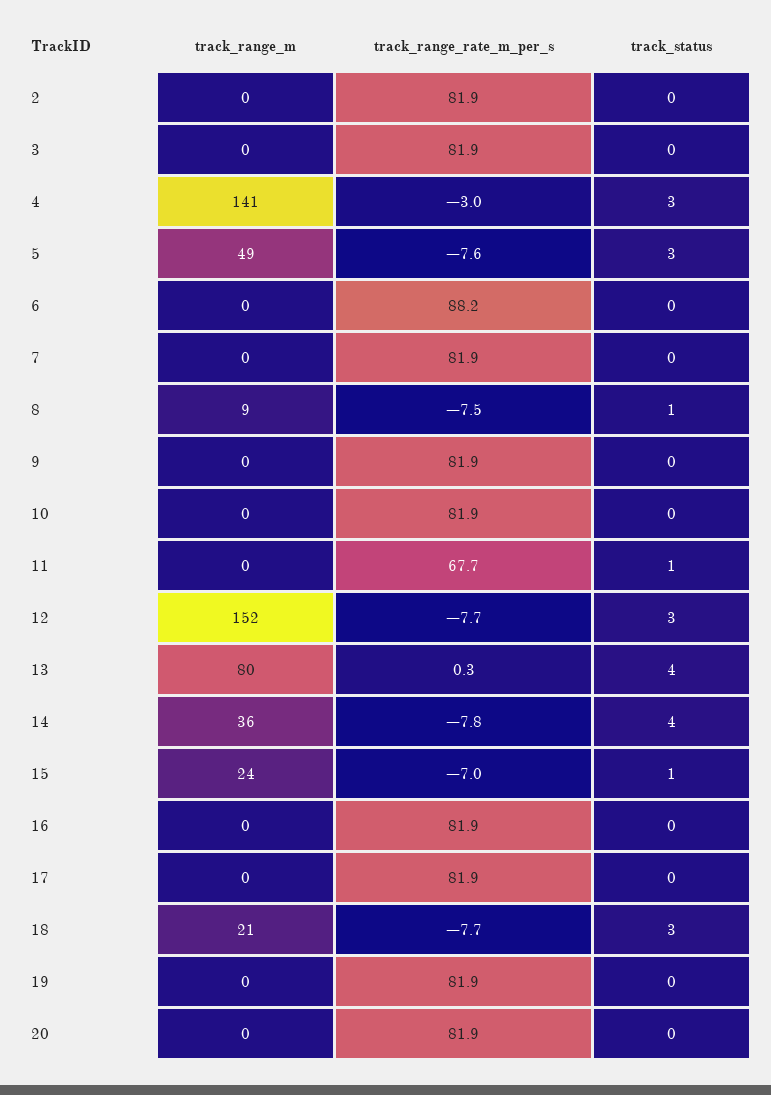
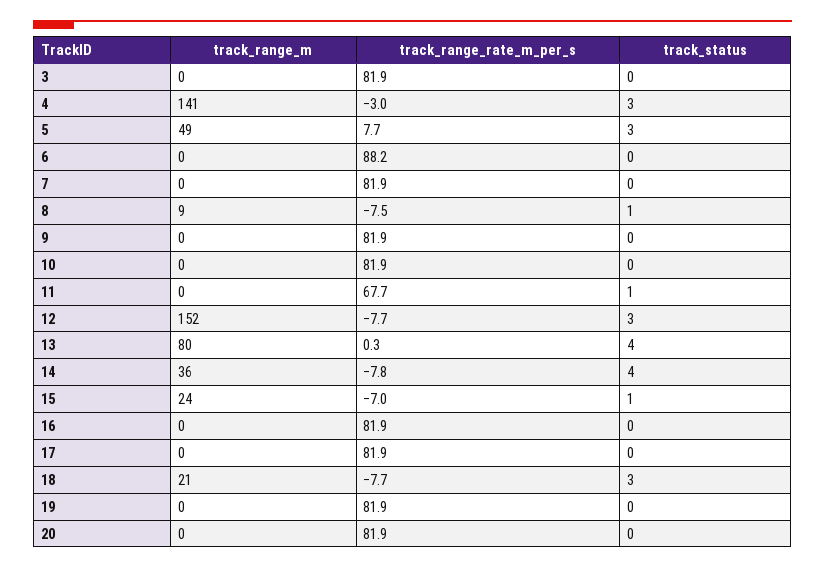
track_range_m, 2: 0 -> none
track_range_rate_m_per_s, 2: 81.9 -> none
track_status, 2: 0 -> none
track_range_rate_m_per_s, 5: -7.6 -> 7.7

